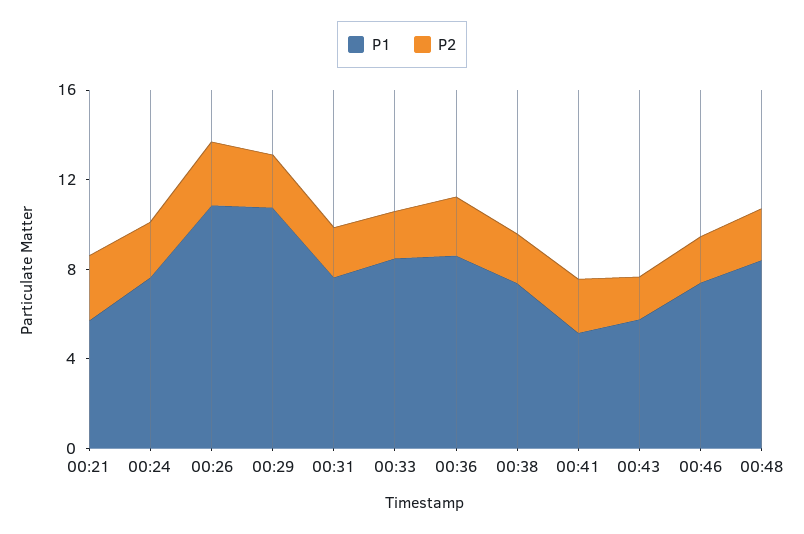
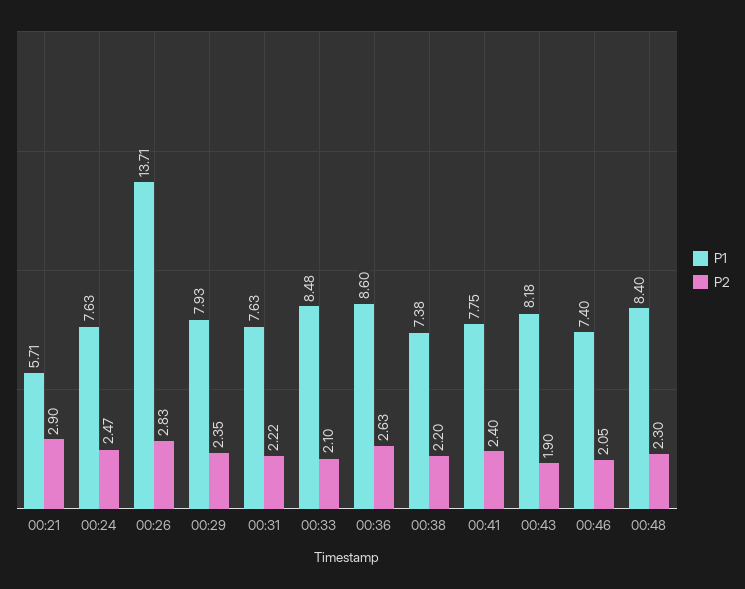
P1, 00:26: 11 -> 13.71
P1, 00:29: 11 -> 7.93
P1, 00:41: 5 -> 7.75
P1, 00:43: 6 -> 8.18

